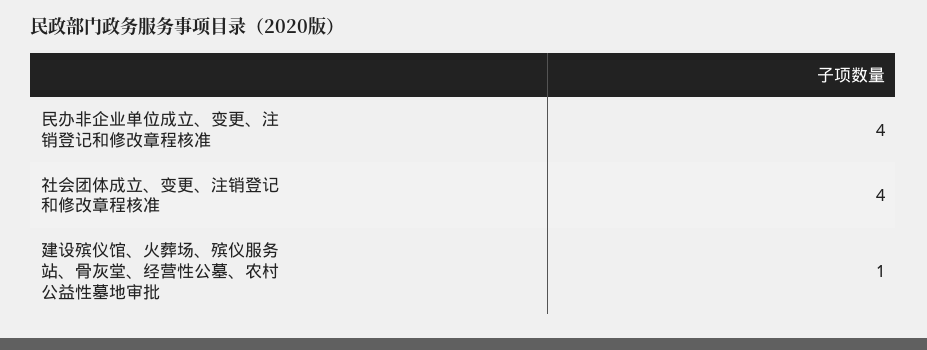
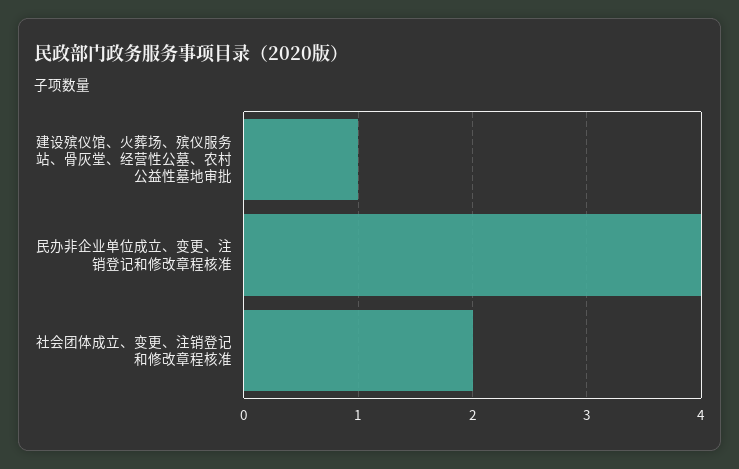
社会团体成立、变更、注销登记和修改章程核准: 4 -> 2

